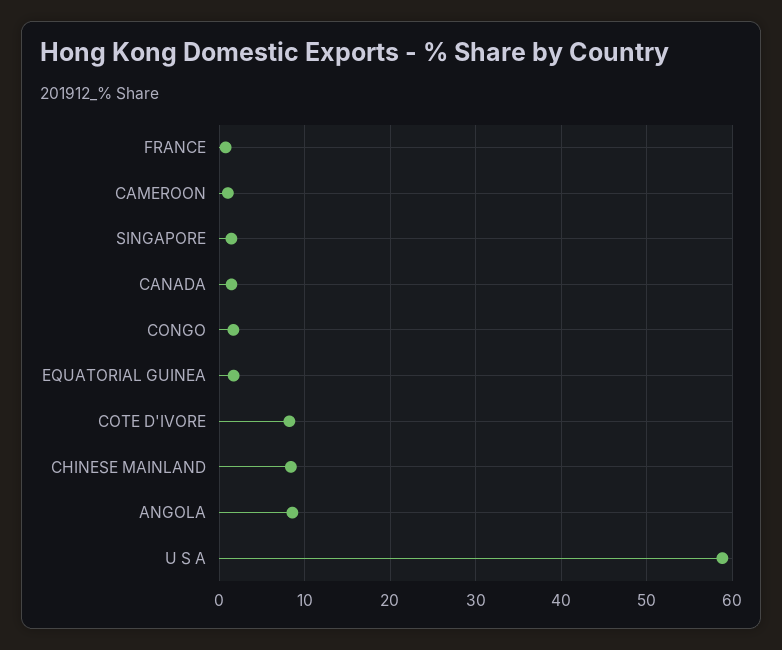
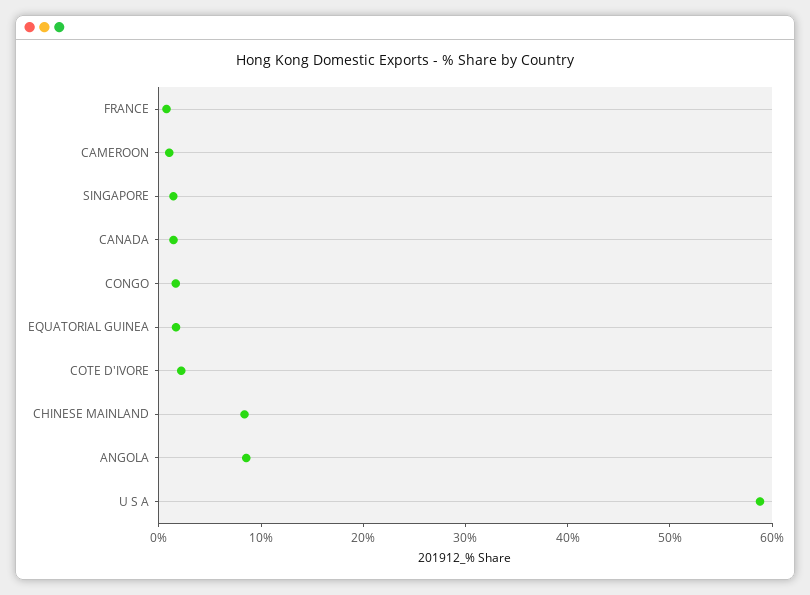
COTE D'IVORE: 8 -> 2

